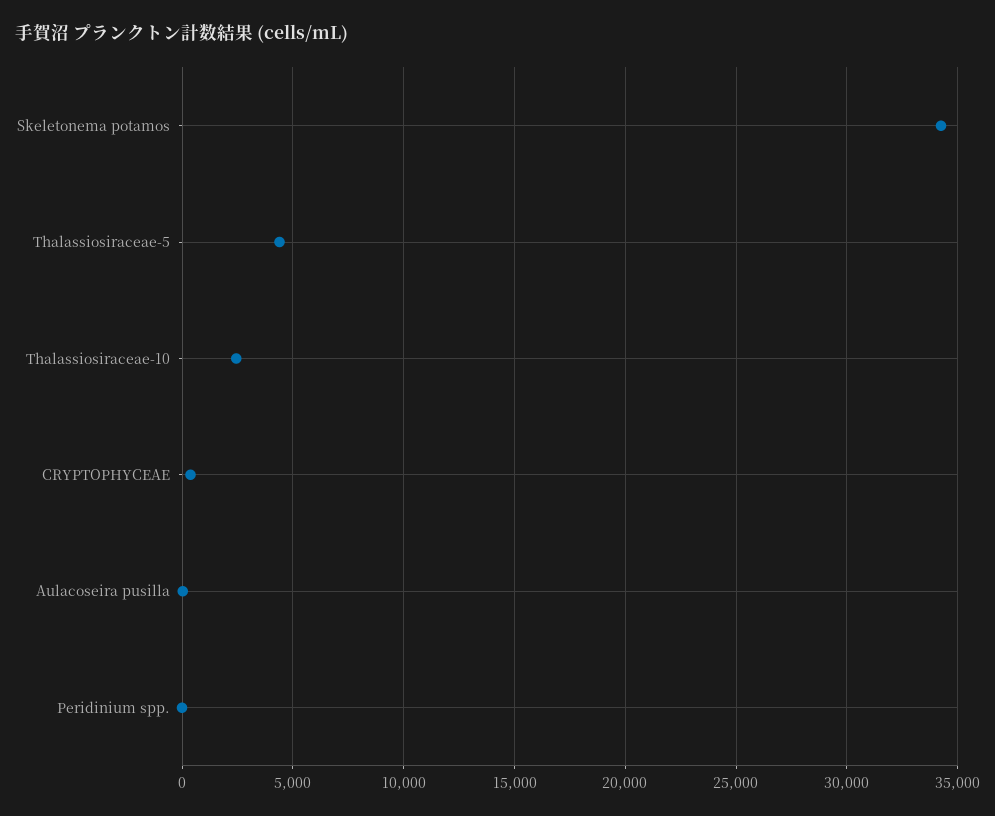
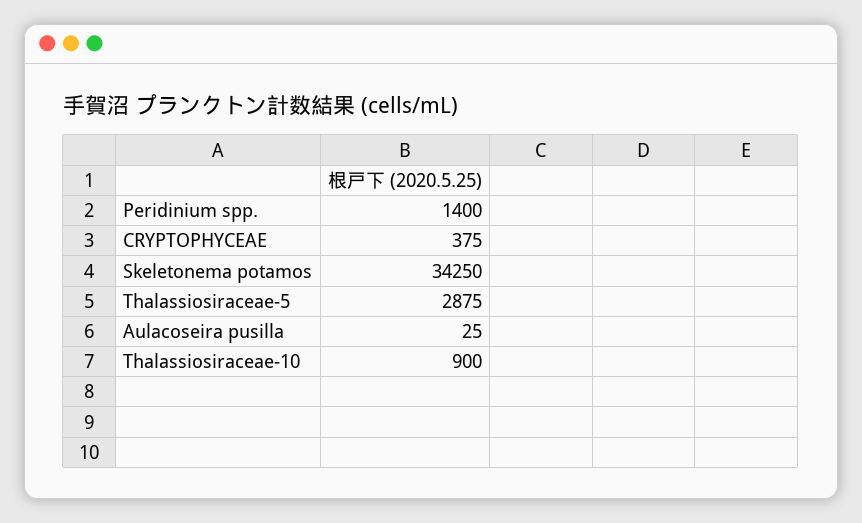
Thalassiosiraceae-5: 4500 -> 2875
Thalassiosiraceae-10: 2500 -> 900
Peridinium spp.: 0 -> 1400

